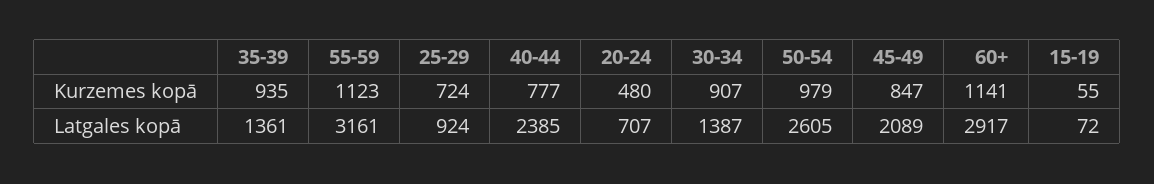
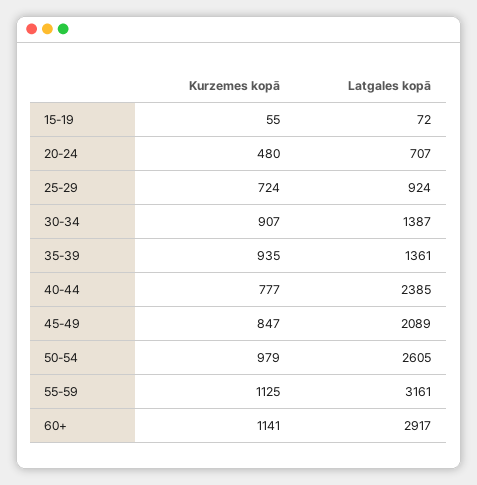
55-59, Kurzemes kopā: 1123 -> 1125

